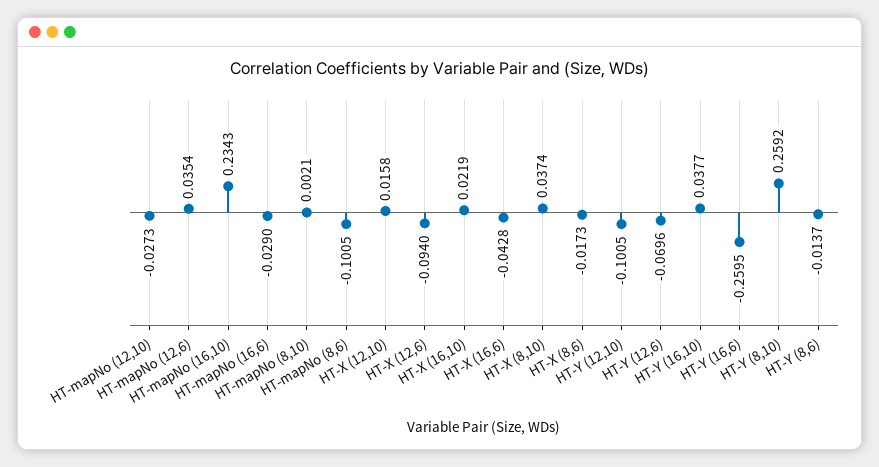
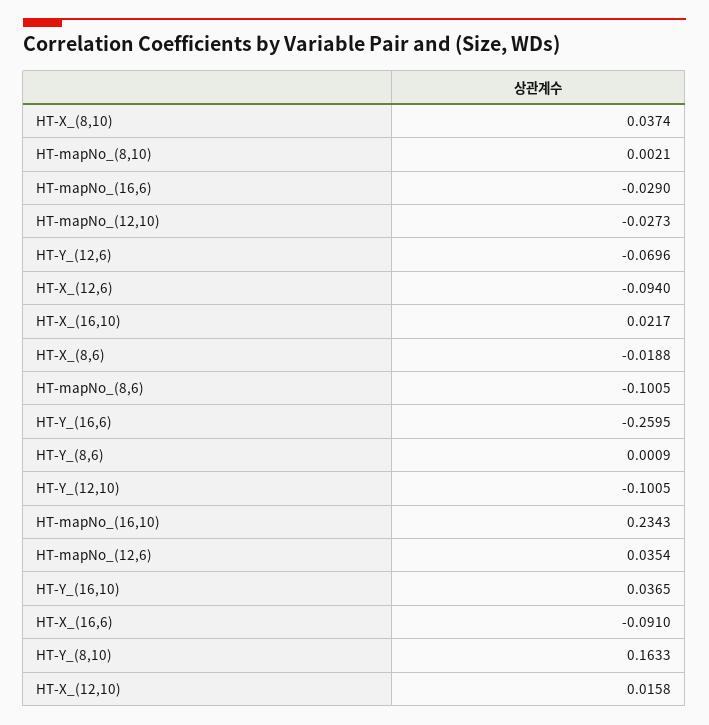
HT-X (16,10): 0.0219 -> 0.0217
HT-X (16,6): -0.0428 -> -0.091
HT-X (8,6): -0.0173 -> -0.0188
HT-Y (16,10): 0.0377 -> 0.0365
HT-Y (8,10): 0.2592 -> 0.1633
HT-Y (8,6): -0.0137 -> 0.0009

